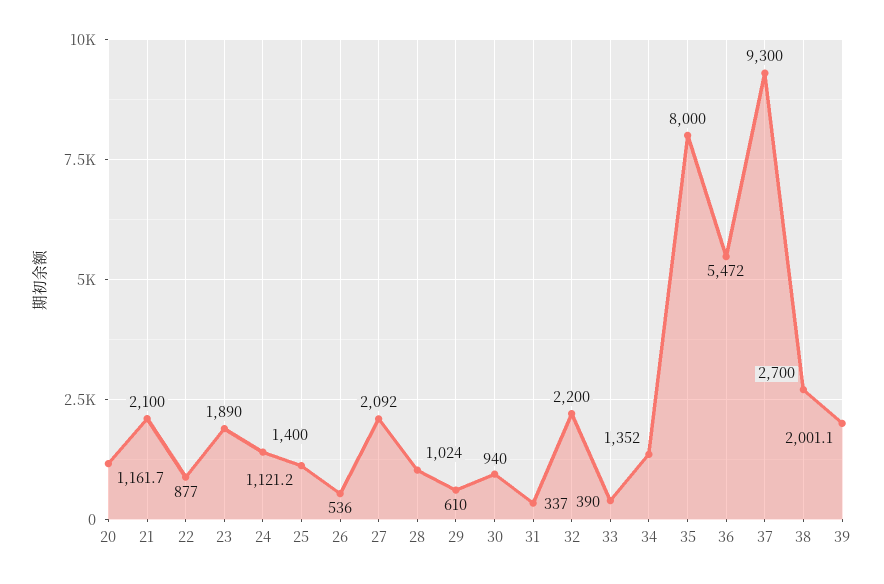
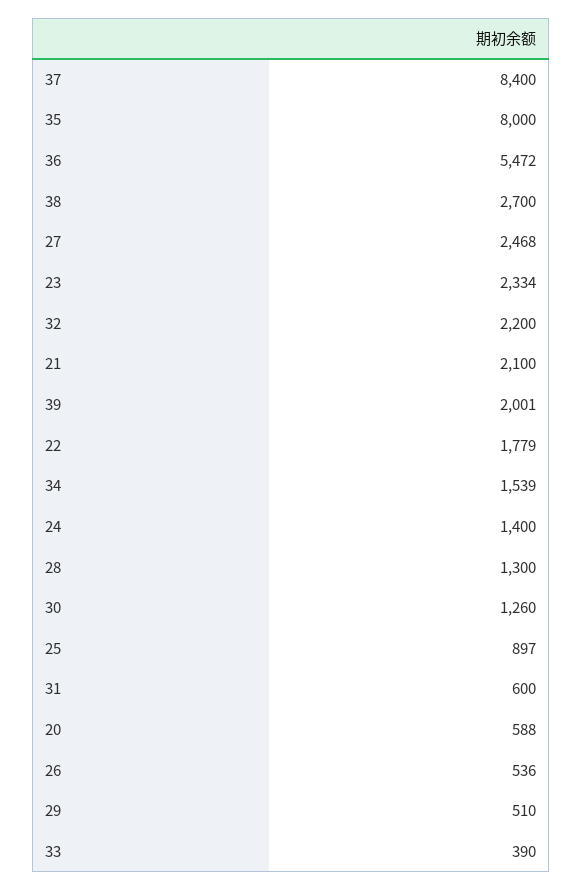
20: 1161.7 -> 588
22: 877 -> 1779
23: 1890 -> 2334
25: 1121.2 -> 897
27: 2092 -> 2468
28: 1024 -> 1300
29: 610 -> 510
30: 940 -> 1260
31: 337 -> 600
34: 1352 -> 1539
37: 9300 -> 8400

